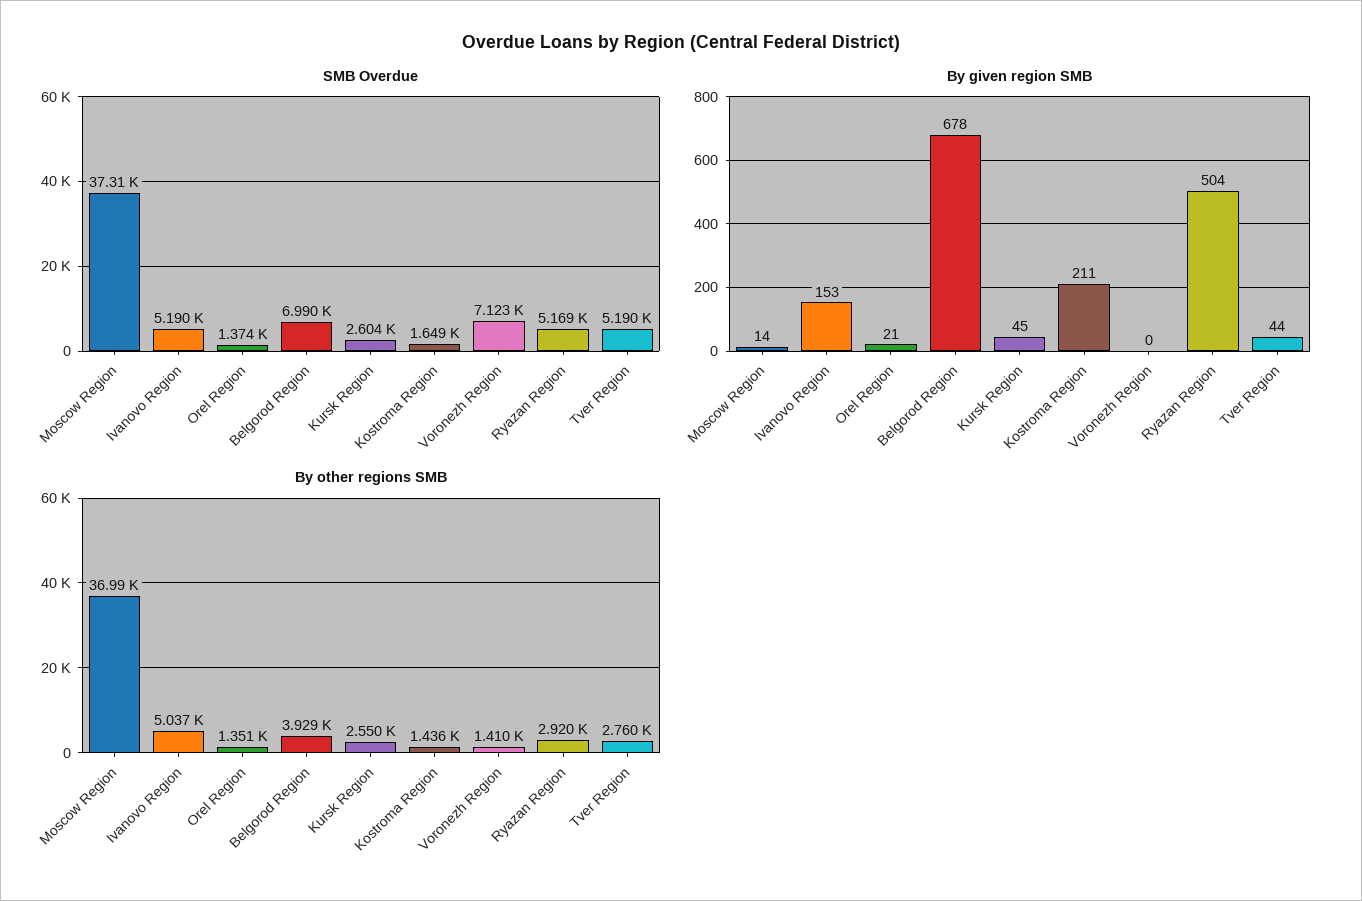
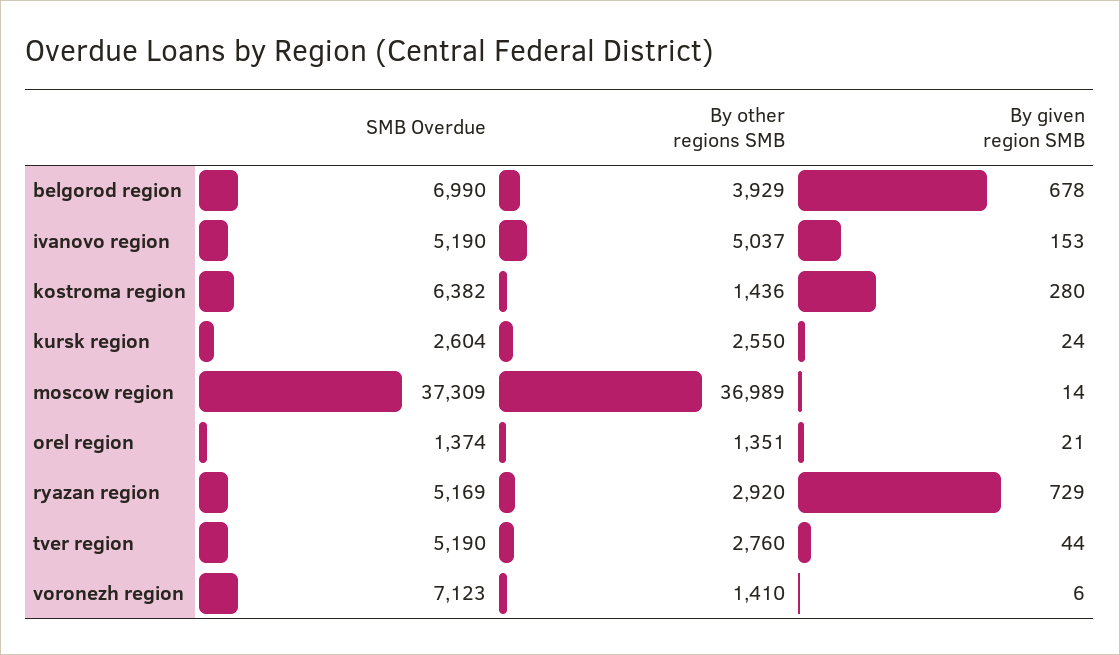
SMB Overdue, Kostroma Region: 1649 -> 6382
By given region SMB, Kursk Region: 45 -> 24
By given region SMB, Kostroma Region: 211 -> 280
By given region SMB, Voronezh Region: 0 -> 6
By given region SMB, Ryazan Region: 504 -> 729

